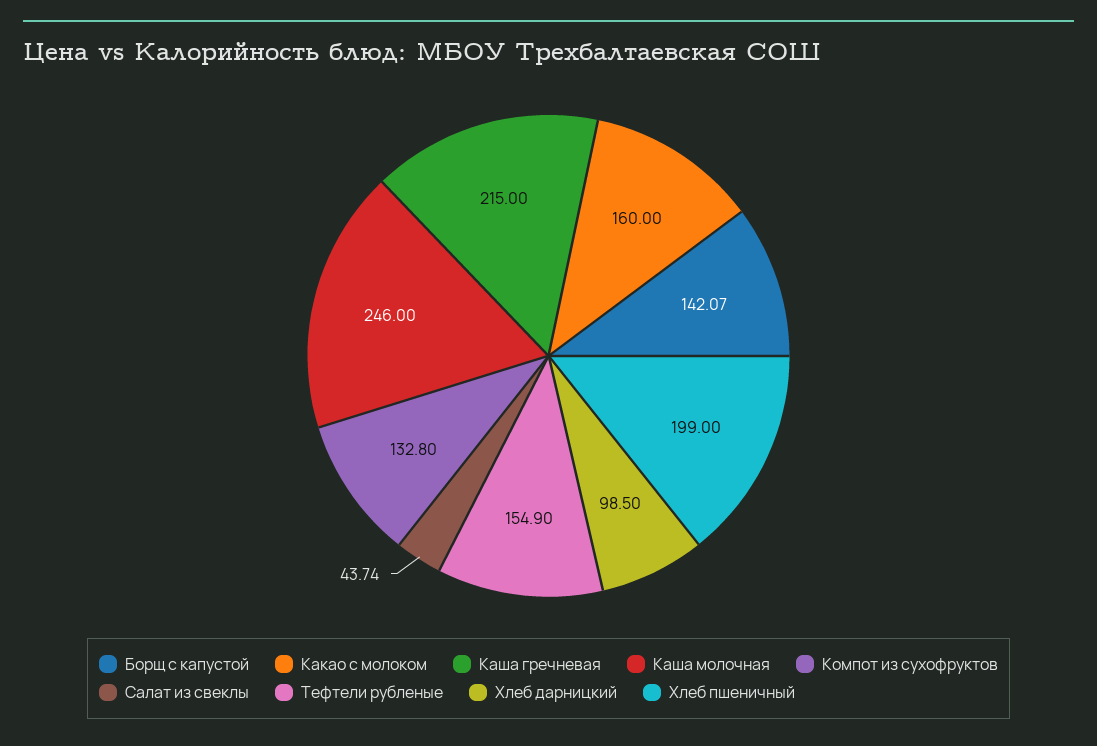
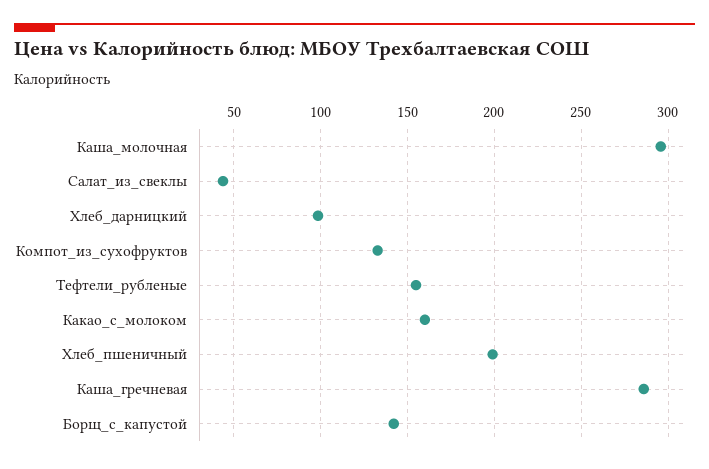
Каша гречневая: 215 -> 285
Каша молочная: 246 -> 295

